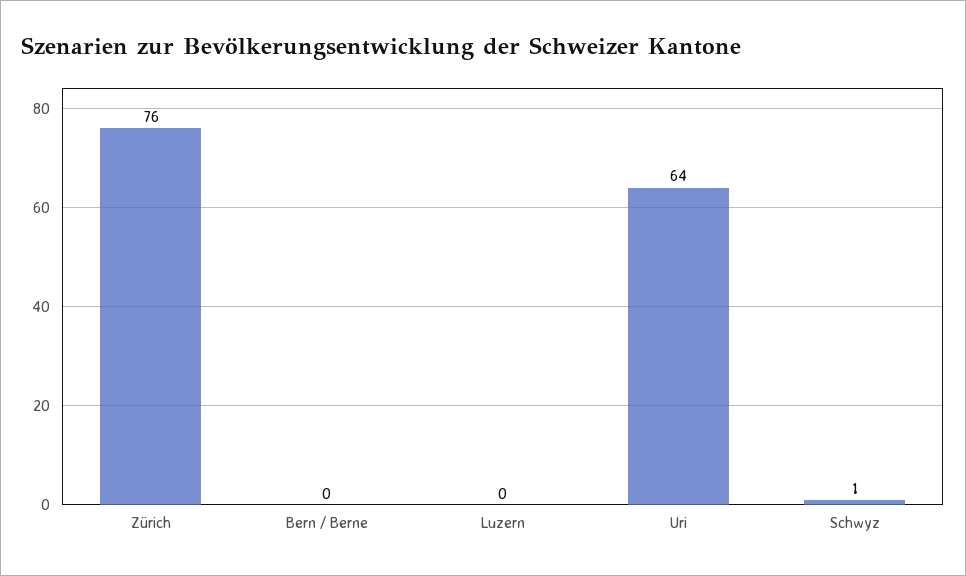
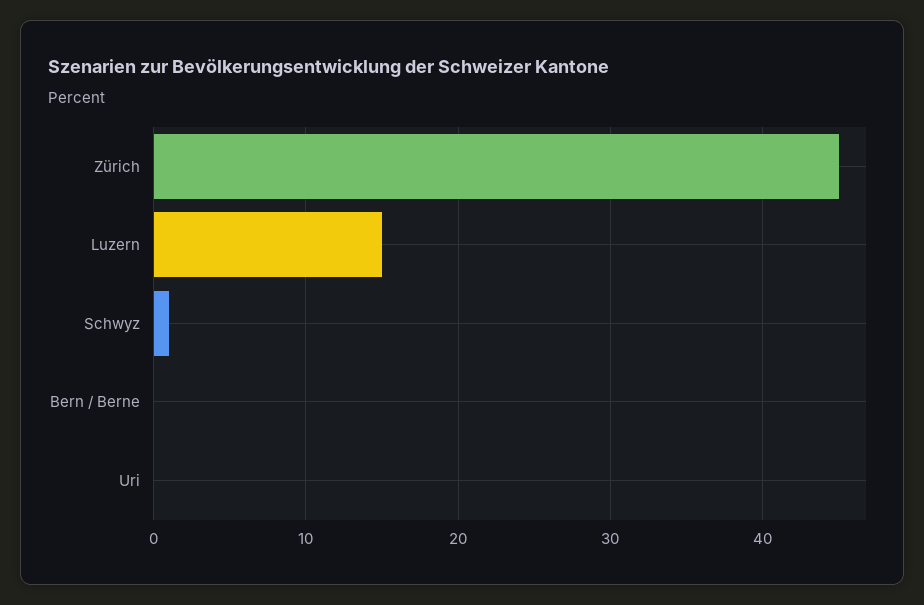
Zürich: 76 -> 45
Luzern: 0 -> 15
Uri: 64 -> 0

